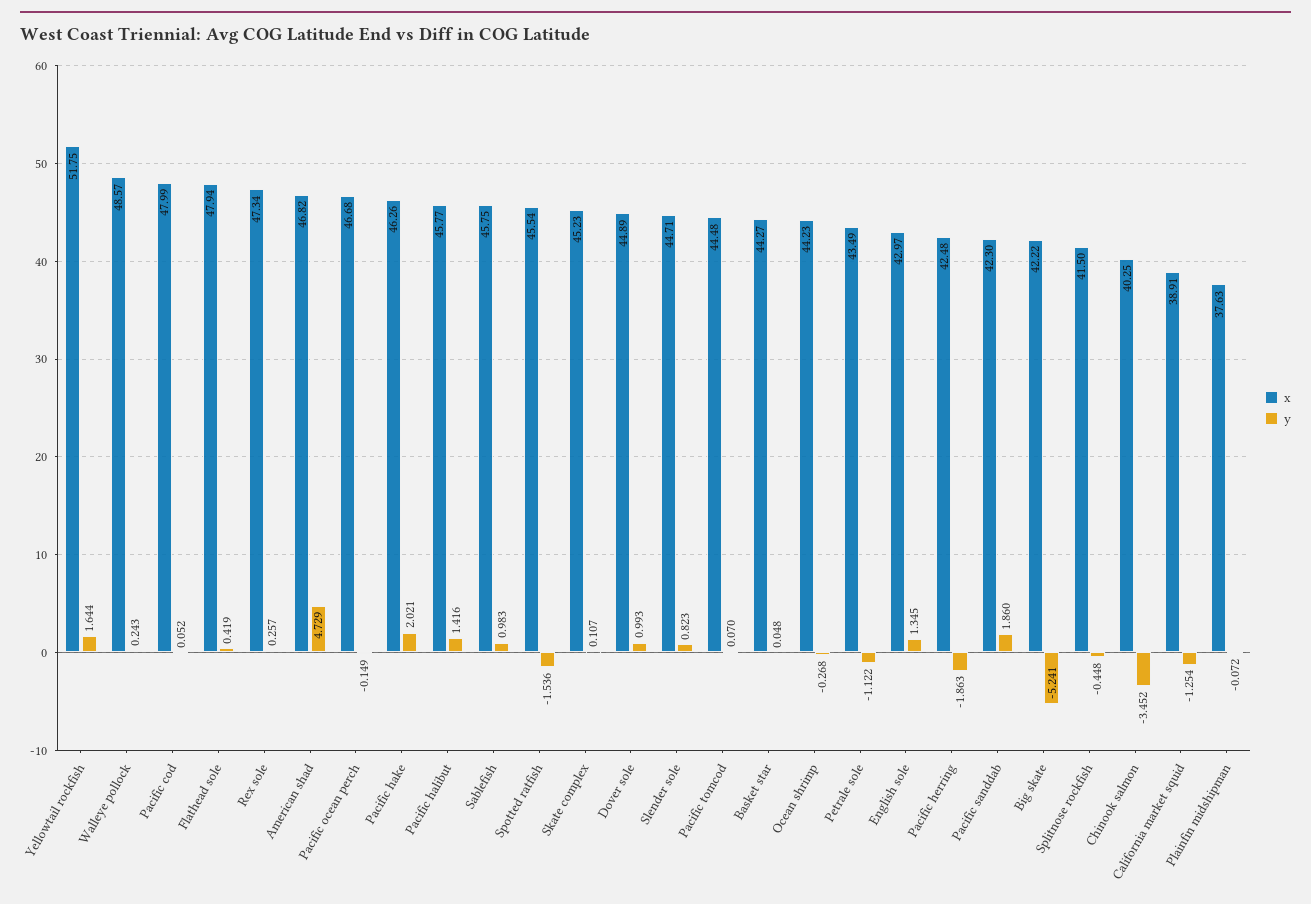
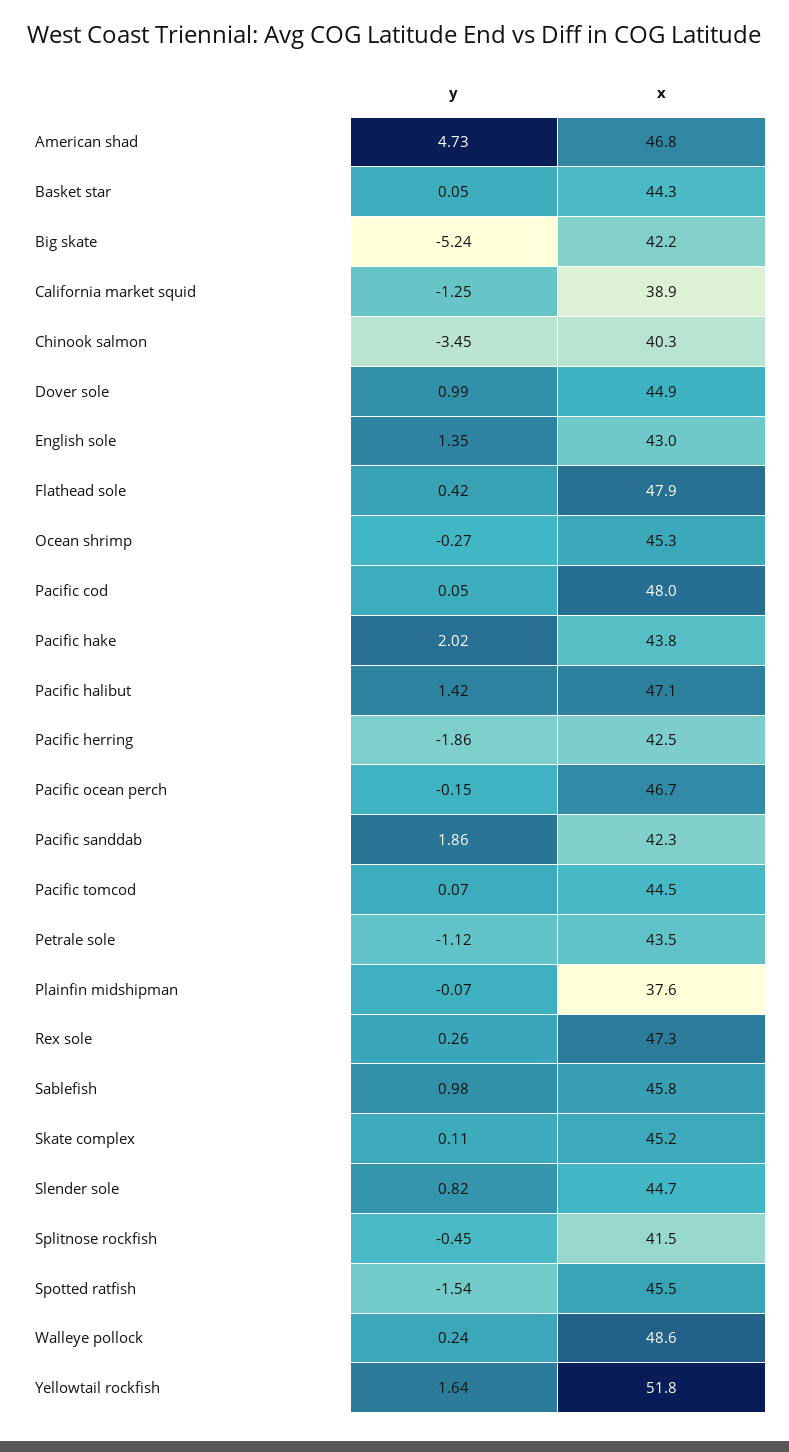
x, Pacific hake: 46.26 -> 43.8
x, Pacific halibut: 45.77 -> 47.1
x, Ocean shrimp: 44.23 -> 45.3

